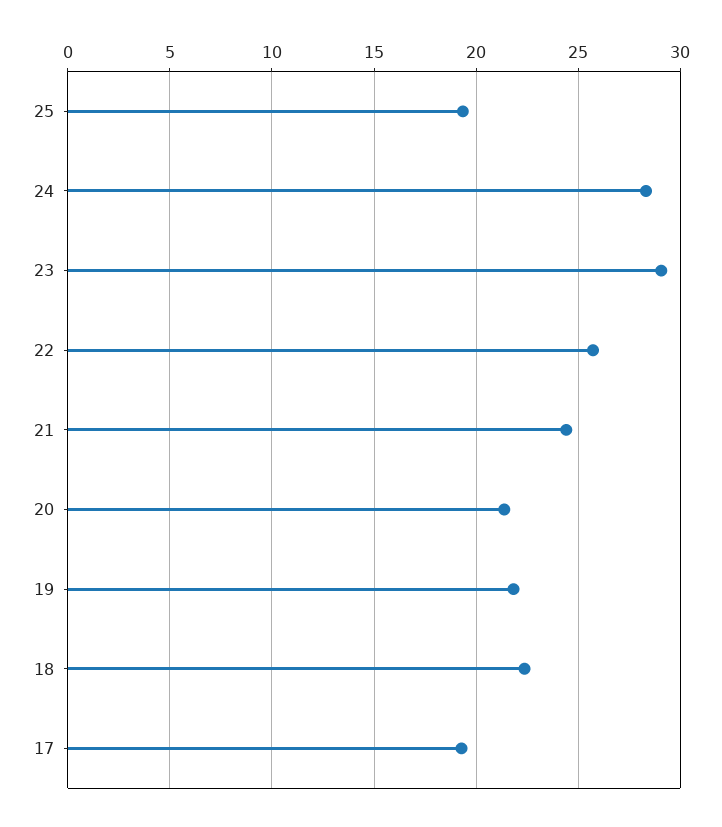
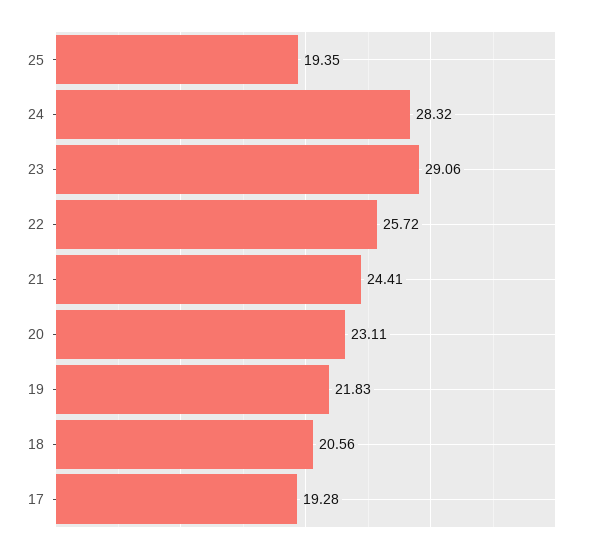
20: 21.5 -> 23.11
18: 22.5 -> 20.56

